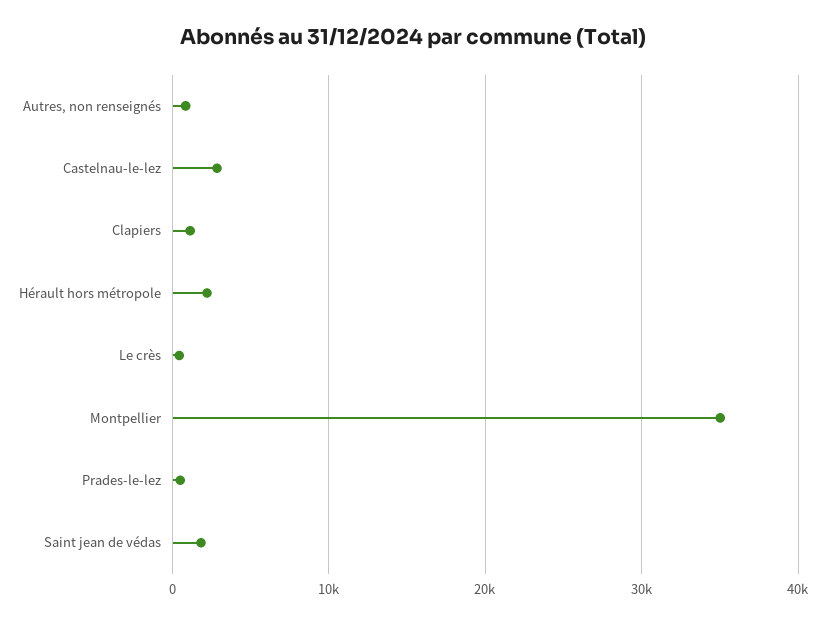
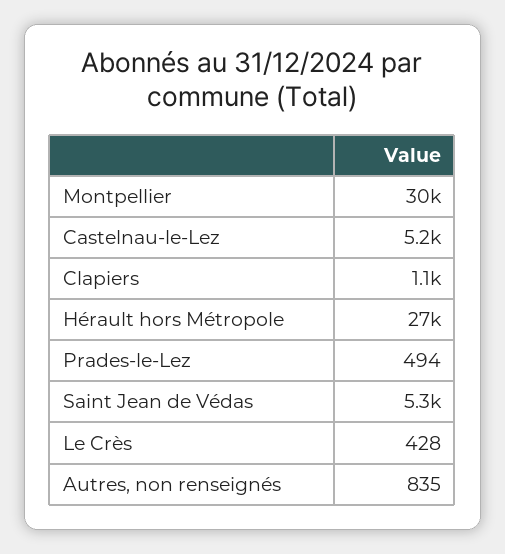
Castelnau-le-lez: 3000 -> 5200
Hérault hors métropole: 2000 -> 27000
Montpellier: 35000 -> 30000
Saint jean de védas: 2000 -> 5300

